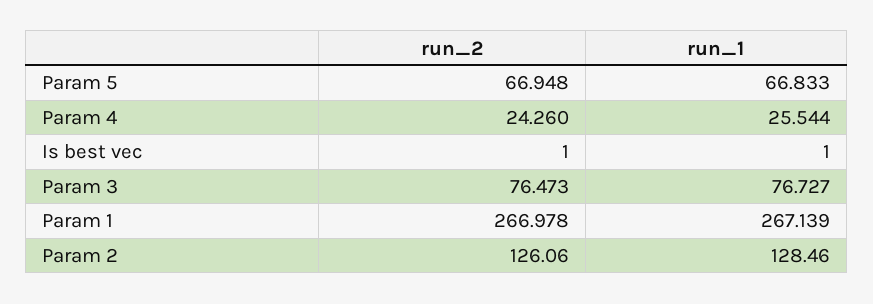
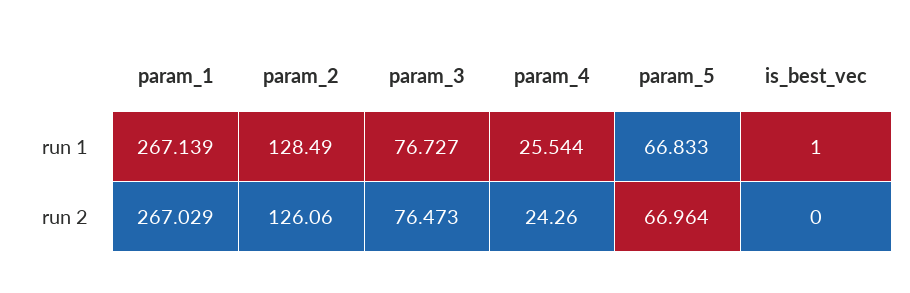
run_2, Param 5: 66.948 -> 66.964
run_2, Is best vec: 1 -> 0
run_2, Param 1: 266.978 -> 267.029
run_1, Param 2: 128.46 -> 128.49

